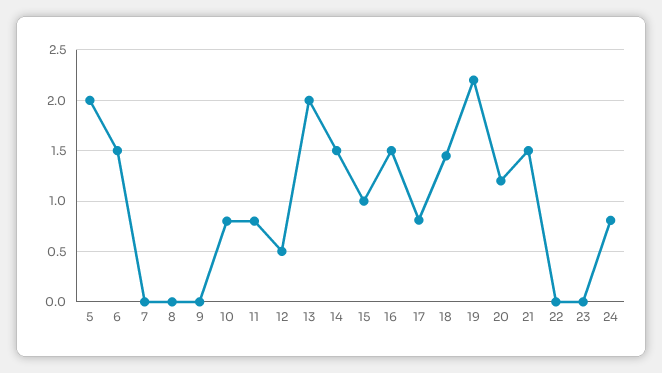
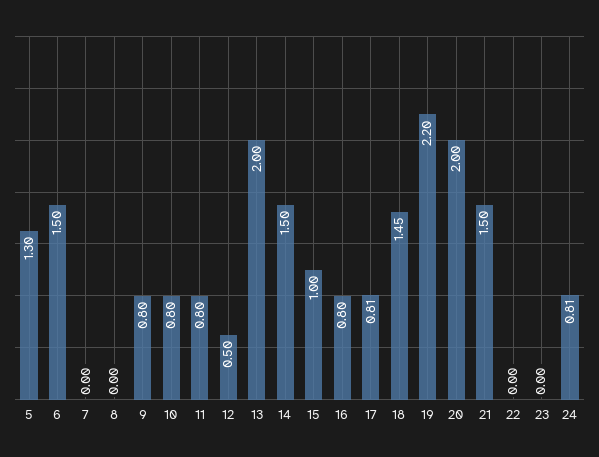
5: 2 -> 1.3
9: 0 -> 0.8
16: 1.5 -> 0.8
20: 1.2 -> 2

